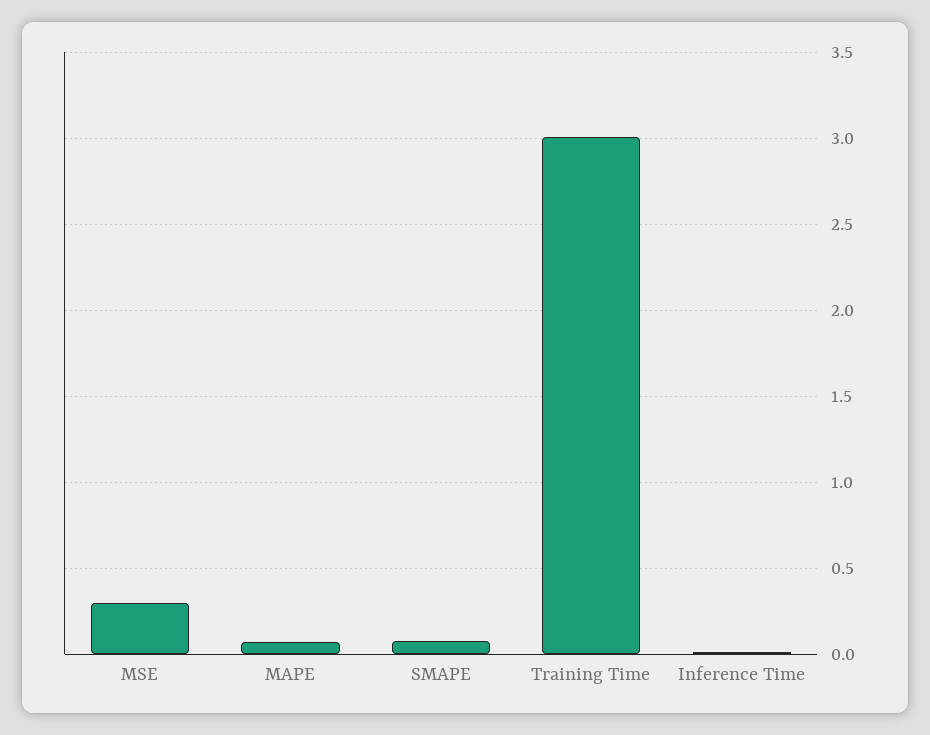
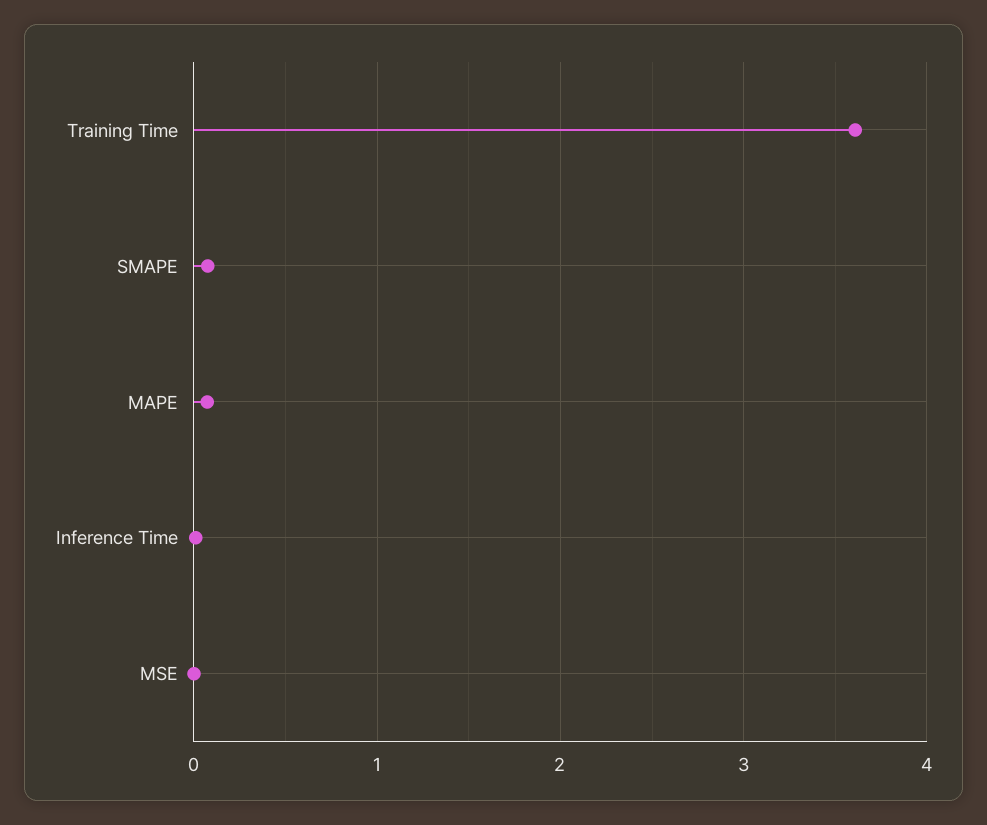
MSE: 0.3 -> 0
Training Time: 3 -> 3.6

